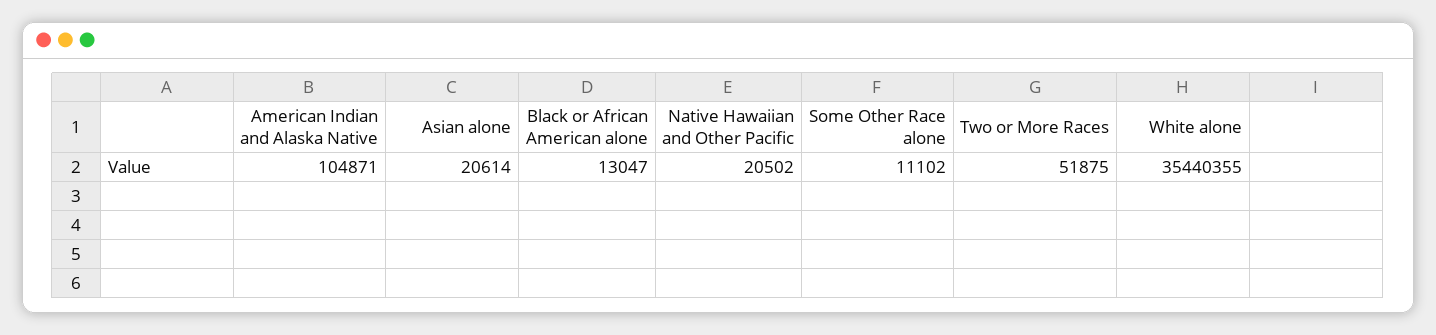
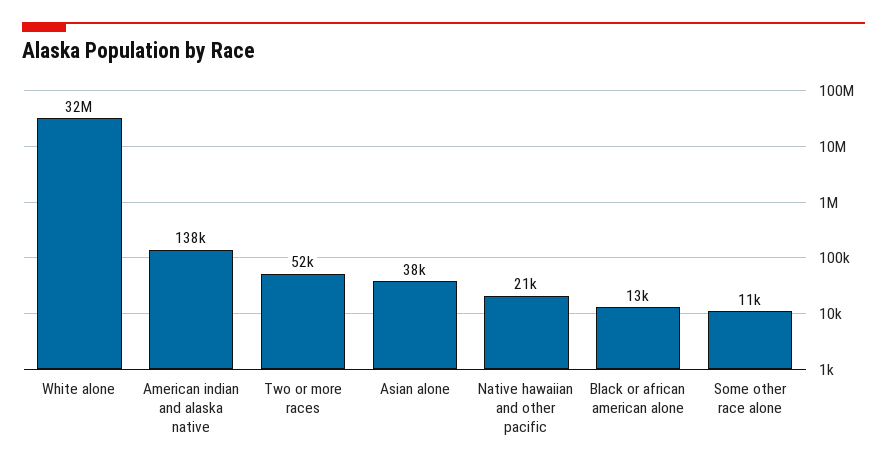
American Indian and Alaska Native: 104871 -> 138000
Asian alone: 20614 -> 38000
White alone: 35440355 -> 32000000

